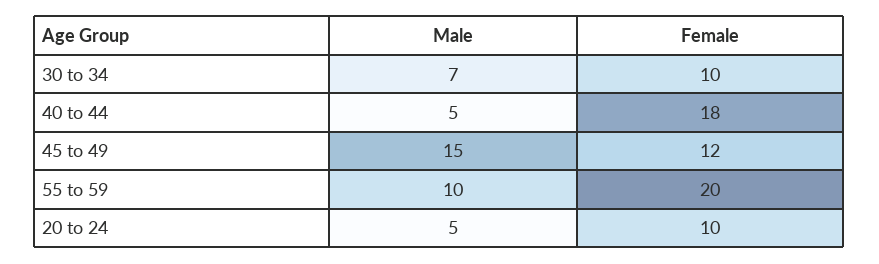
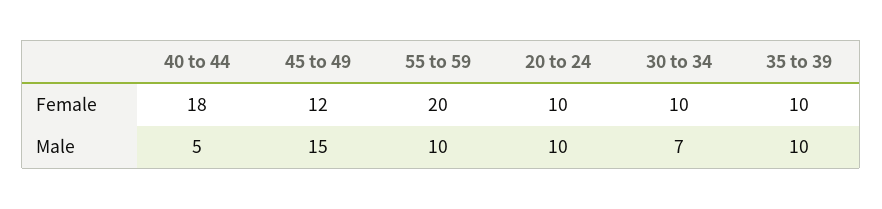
Male, 20 to 24: 5 -> 10
Female, 35 to 39: none -> 10
Male, 35 to 39: none -> 10

